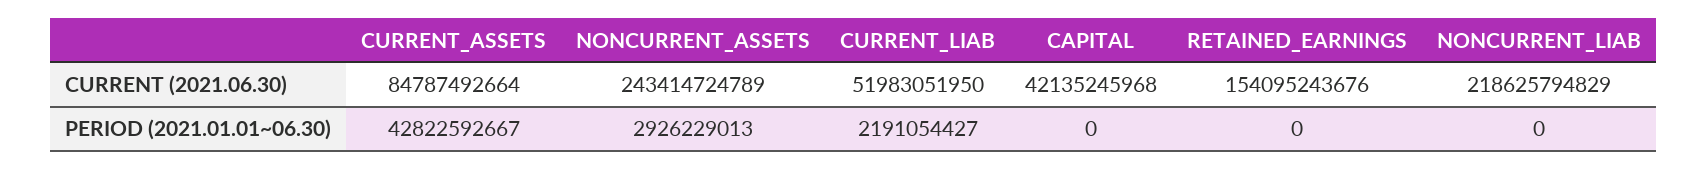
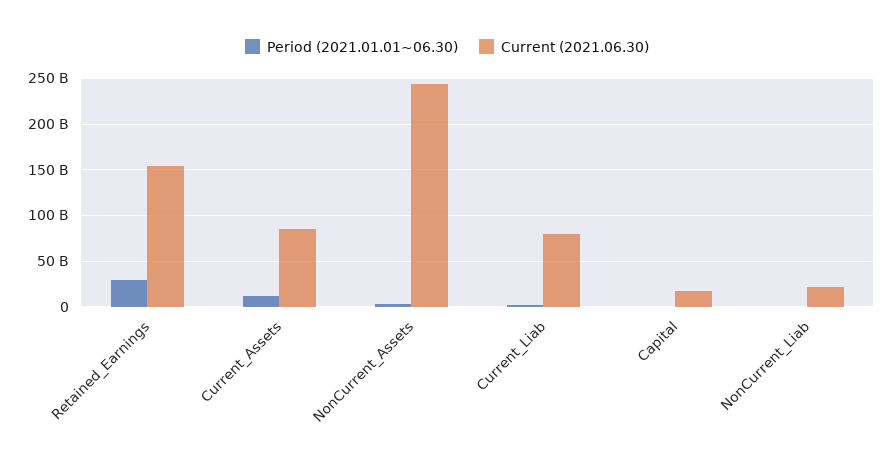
CURRENT (2021.06.30), CURRENT_LIAB: 51983051950 -> 80000000000
CURRENT (2021.06.30), CAPITAL: 42135245968 -> 20000000000
CURRENT (2021.06.30), NONCURRENT_LIAB: 218625794829 -> 20000000000
PERIOD (2021.01.01~06.30), CURRENT_ASSETS: 42822592667 -> 10000000000
PERIOD (2021.01.01~06.30), RETAINED_EARNINGS: 0 -> 30000000000

